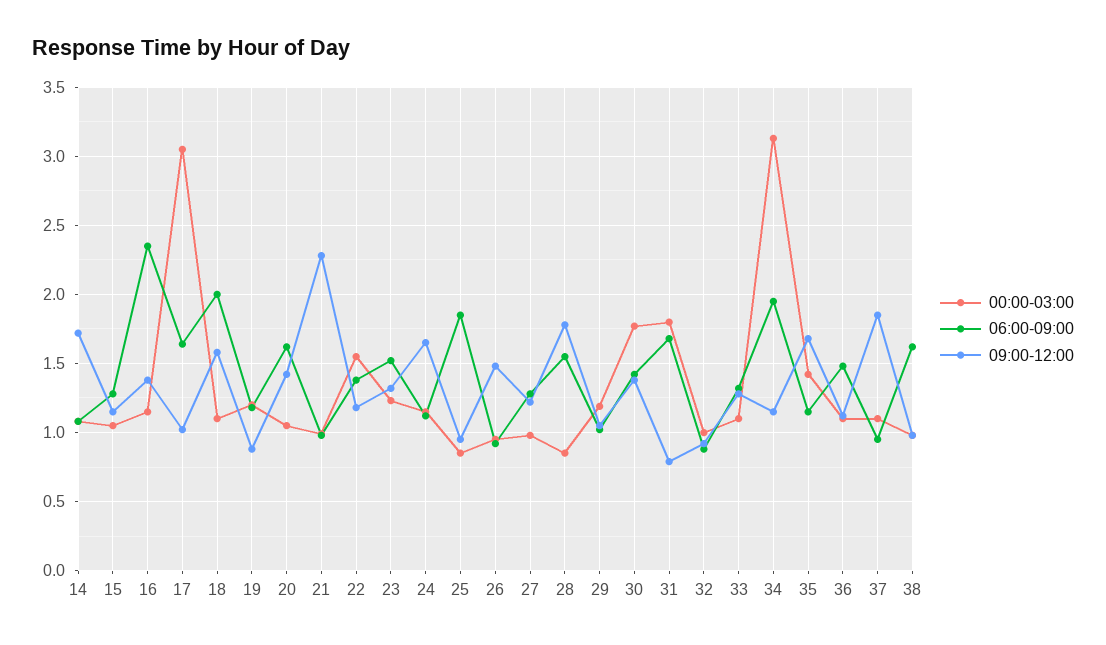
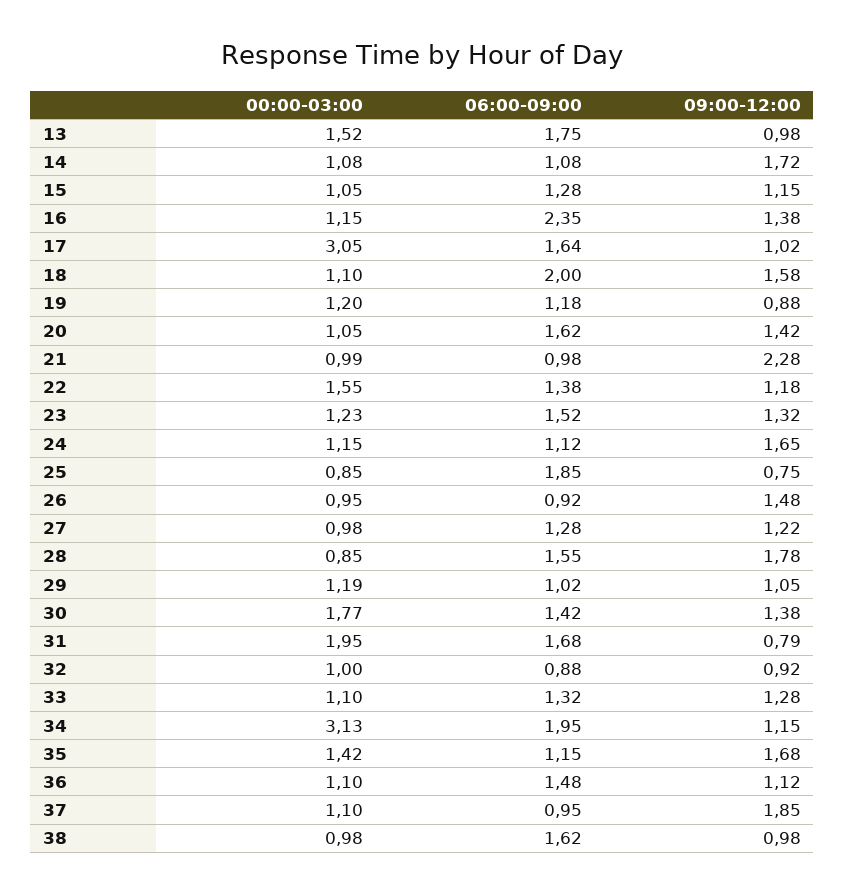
09:00-12:00, 25: 0.95 -> 0.75
00:00-03:00, 31: 1.8 -> 1.95
00:00-03:00, 13: none -> 1.52
06:00-09:00, 13: none -> 1.75
09:00-12:00, 13: none -> 0.98

